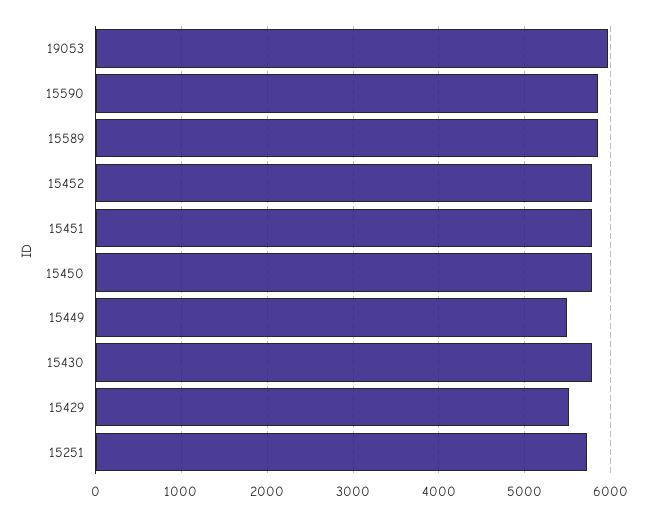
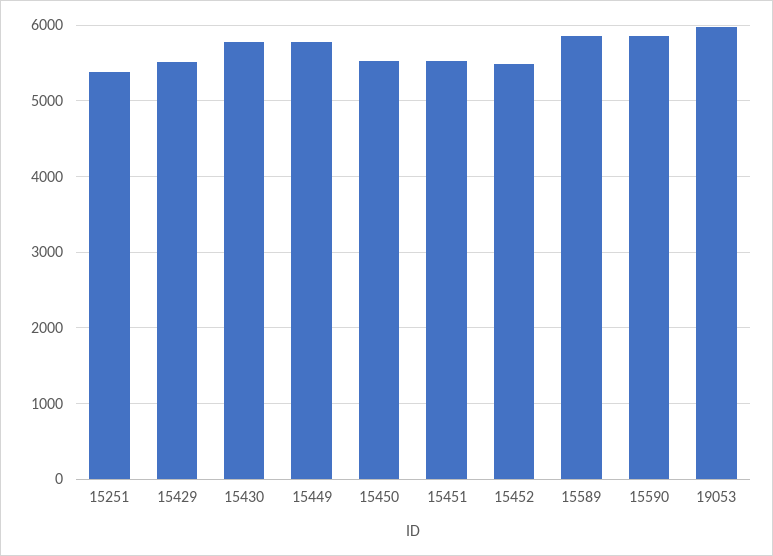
15452: 5800 -> 5500
15451: 5800 -> 5500
15450: 5800 -> 5500
15449: 5500 -> 5800
15251: 5700 -> 5400

